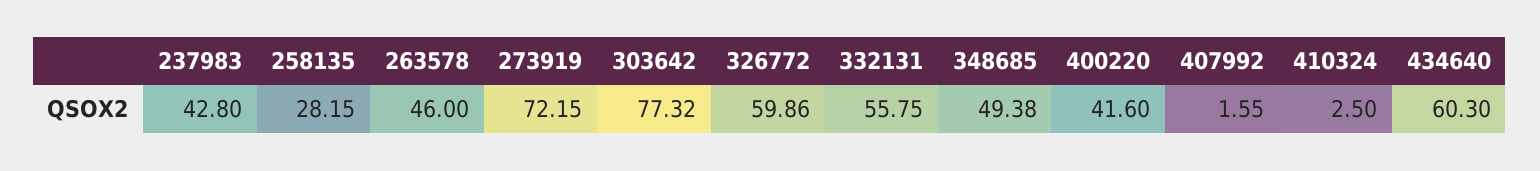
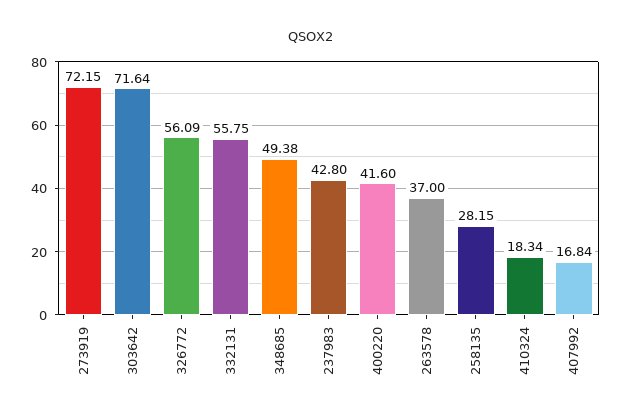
263578: 46 -> 37
303642: 77.32 -> 71.64
326772: 59.86 -> 56.09
407992: 1.55 -> 16.84
410324: 2.5 -> 18.34
434640: 60.3 -> none

